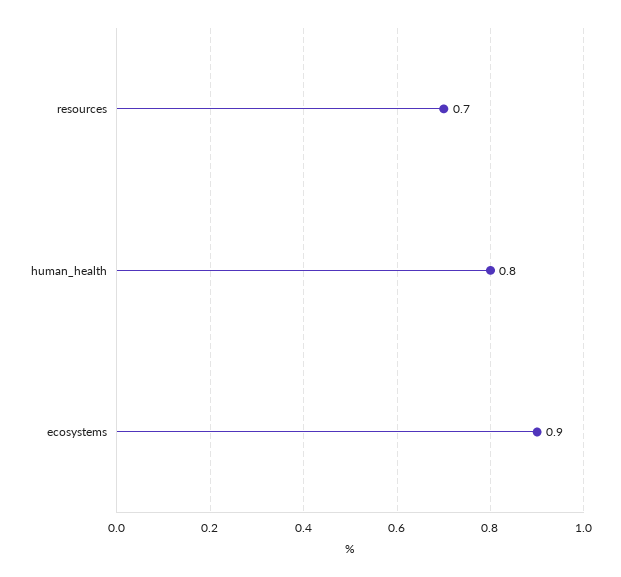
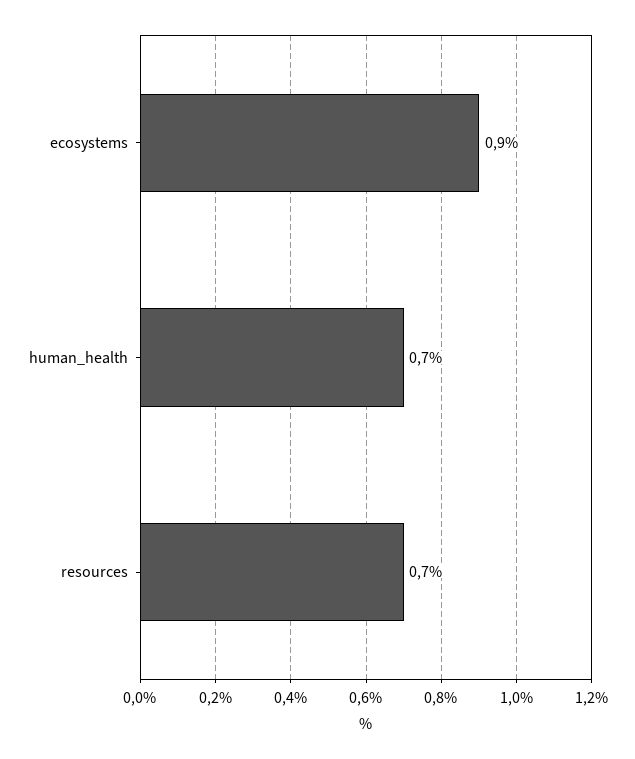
human_health: 0.8 -> 0.7

